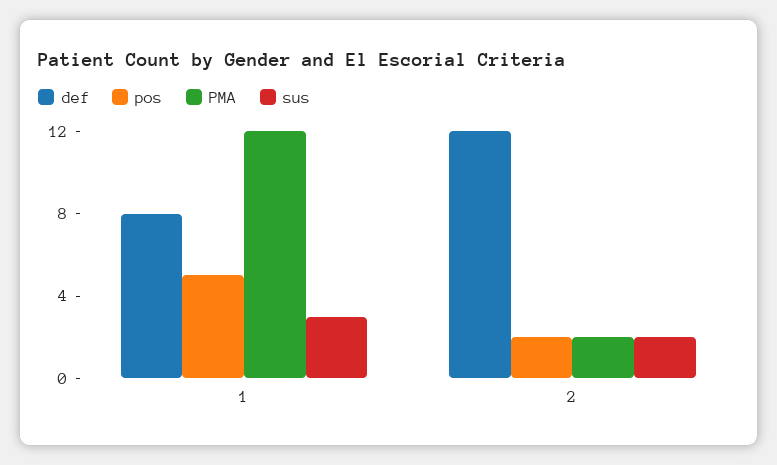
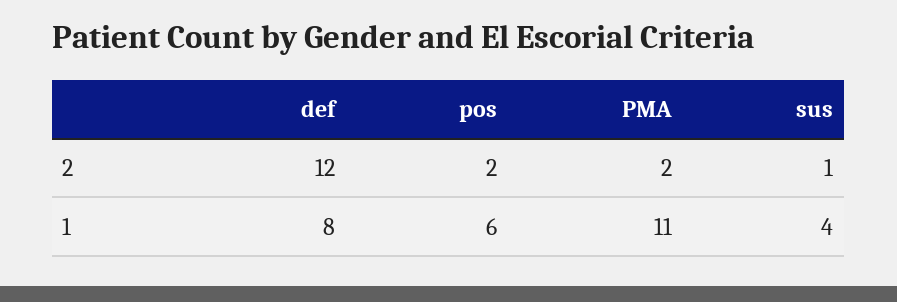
pos, 1: 5 -> 6
PMA, 1: 12 -> 11
sus, 1: 3 -> 4
sus, 2: 2 -> 1

